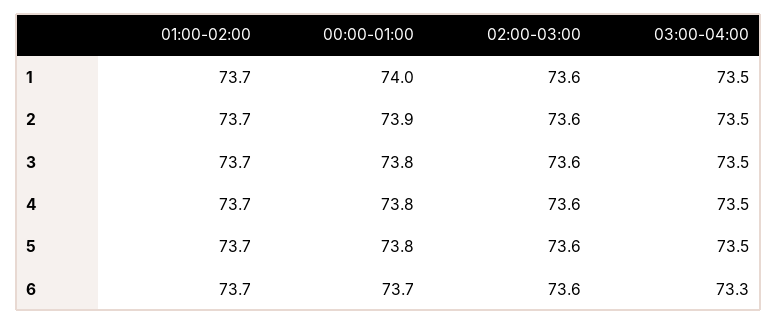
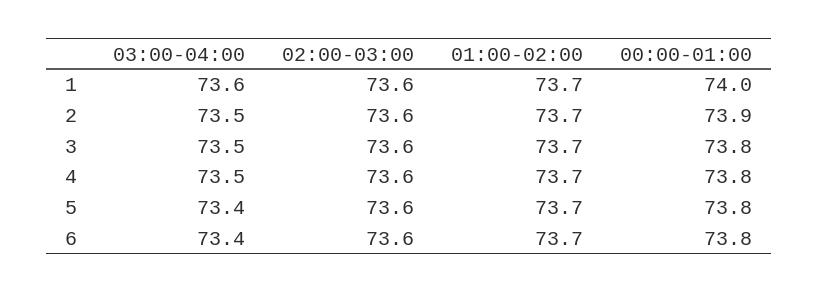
03:00-04:00, 1: 73.5 -> 73.6
03:00-04:00, 5: 73.5 -> 73.4
00:00-01:00, 6: 73.7 -> 73.8
03:00-04:00, 6: 73.3 -> 73.4

